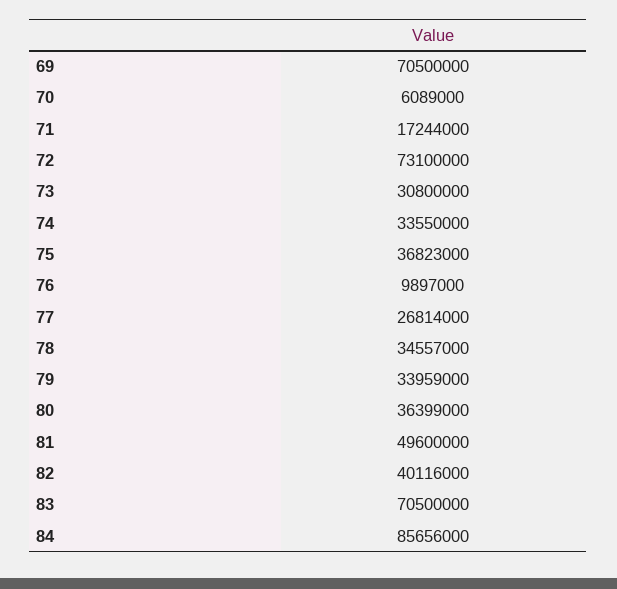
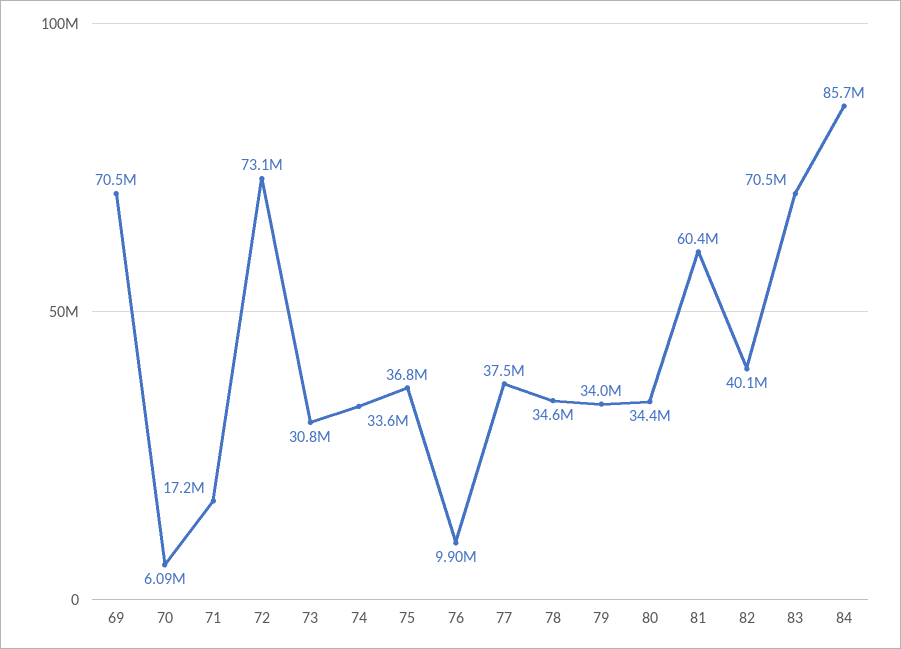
77: 26814000 -> 37500000
80: 36399000 -> 34400000
81: 49600000 -> 60400000

